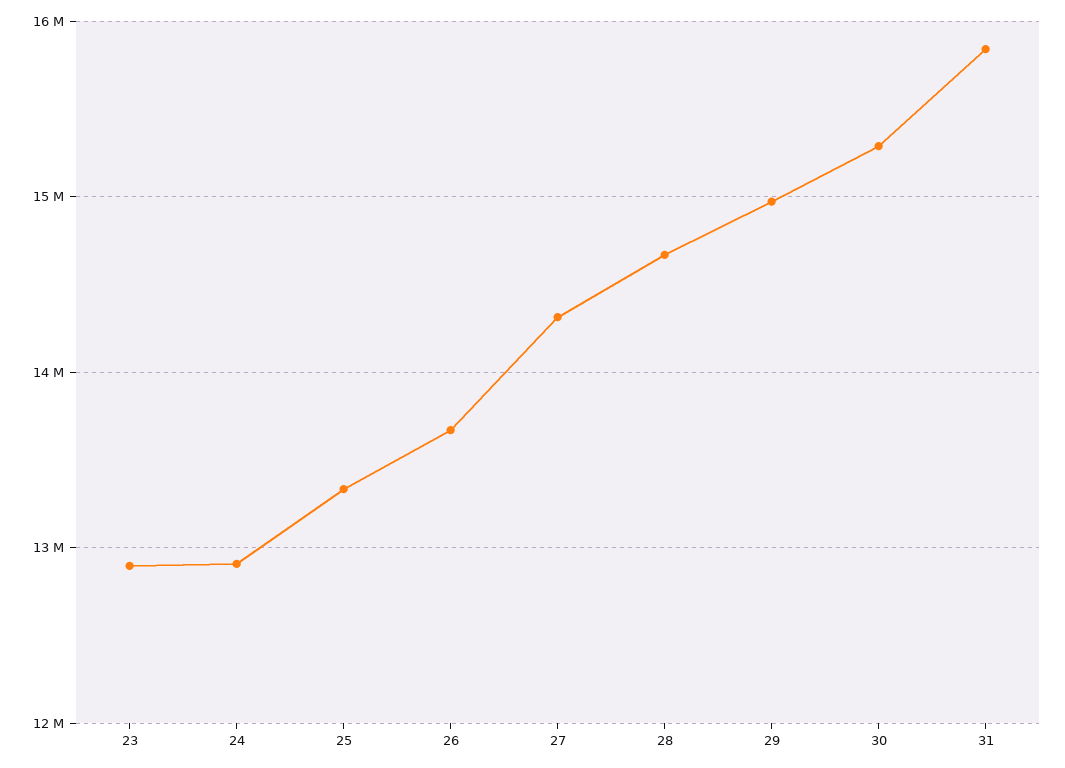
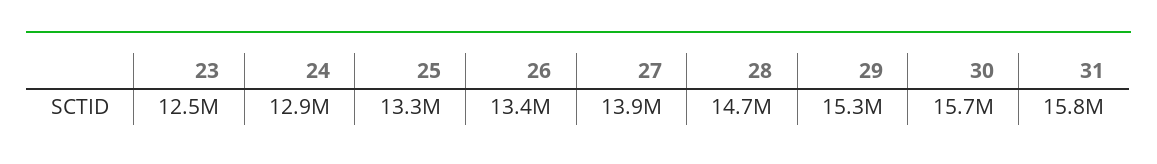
23: 12900000 -> 12500000
26: 13700000 -> 13400000
27: 14300000 -> 13900000
29: 15000000 -> 15300000
30: 15300000 -> 15700000

